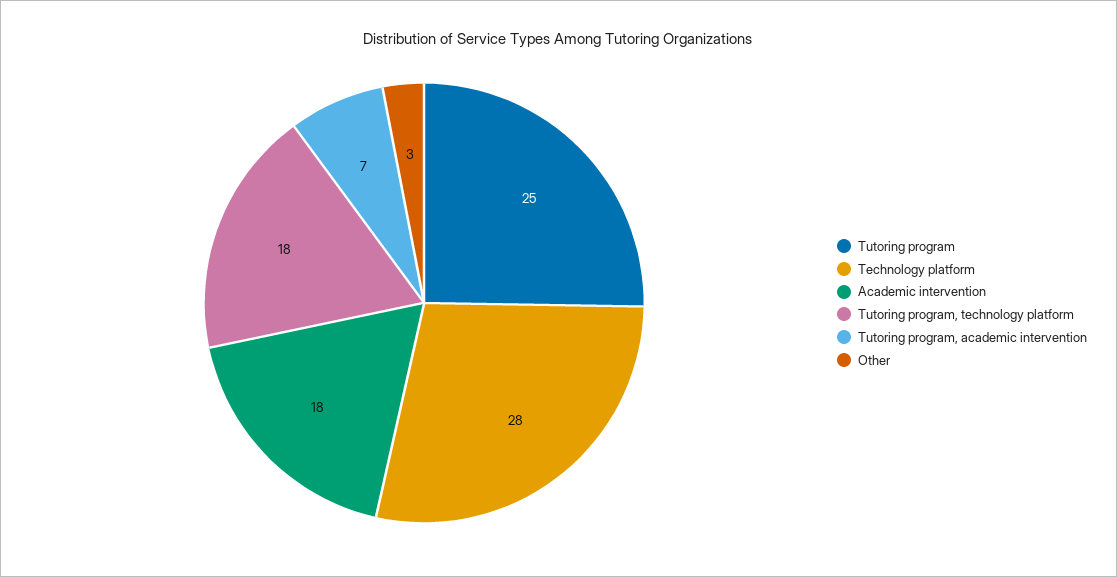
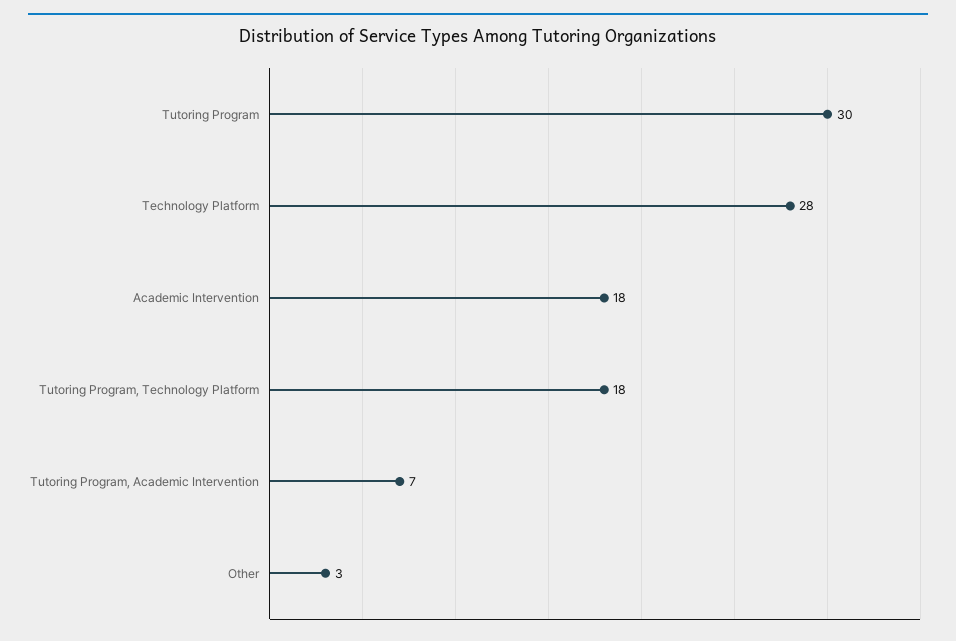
Tutoring program: 25 -> 30

